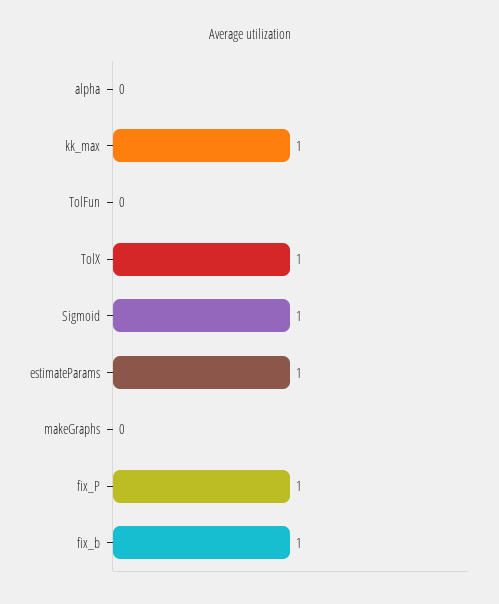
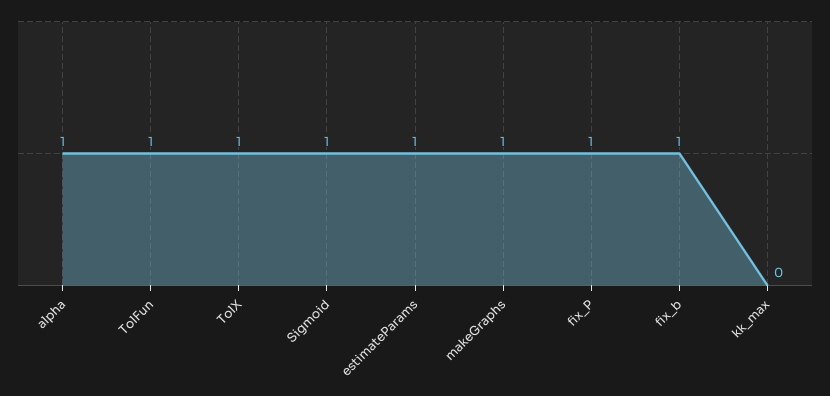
alpha: 0 -> 1
kk_max: 1 -> 0
TolFun: 0 -> 1
makeGraphs: 0 -> 1

